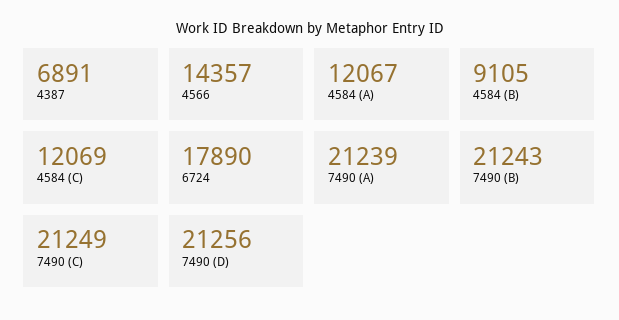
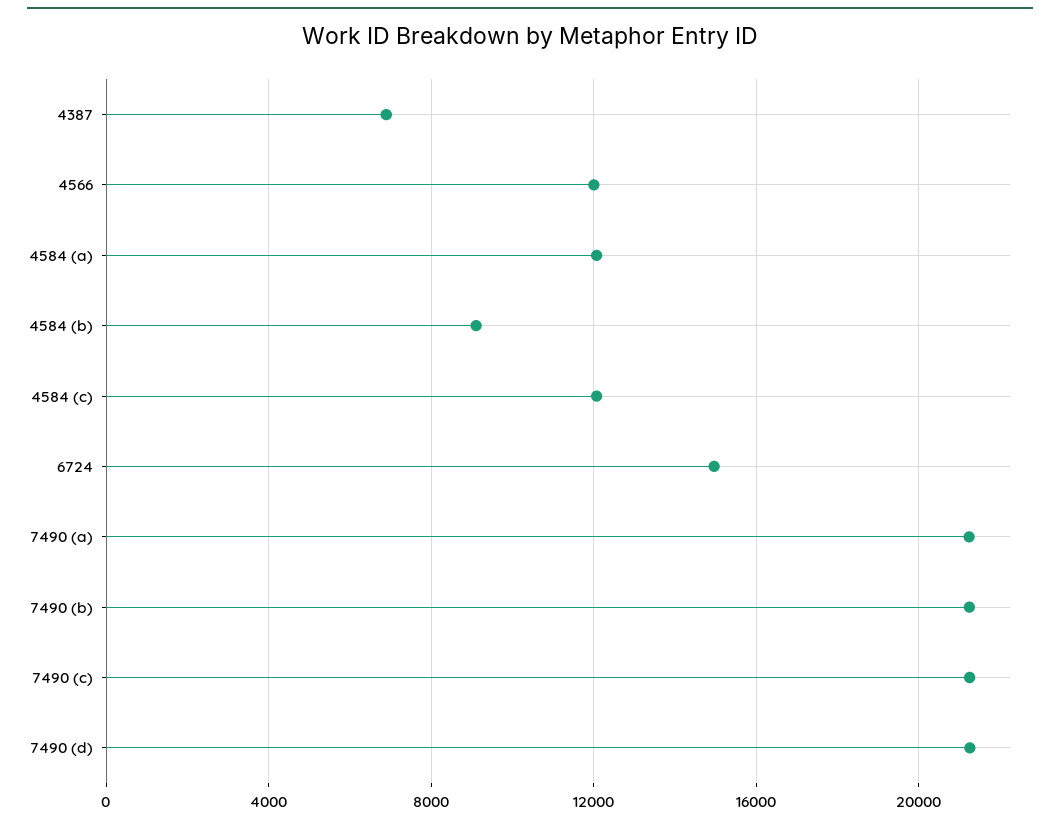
4566: 14357 -> 12000
6724: 17890 -> 15000

